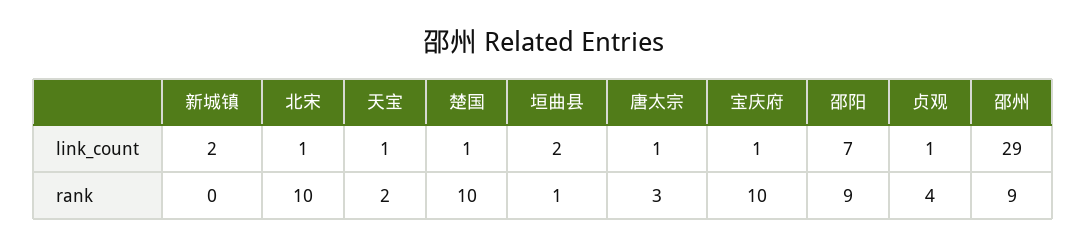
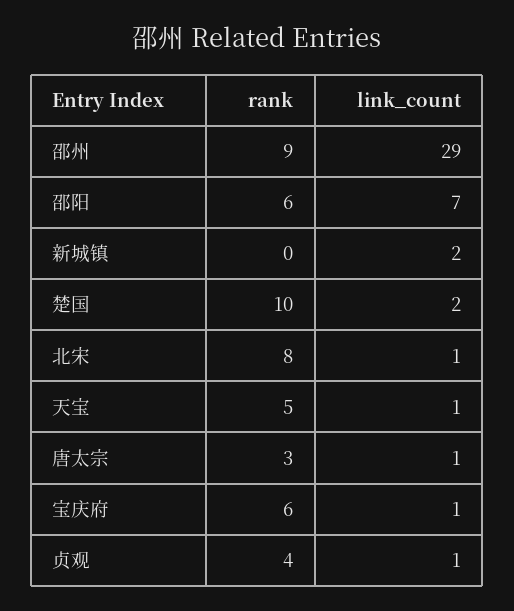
楚国, link_count: 1 -> 2
垣曲县, link_count: 2 -> none
北宋, rank: 10 -> 8
天宝, rank: 2 -> 5
垣曲县, rank: 1 -> none
宝庆府, rank: 10 -> 6
邵阳, rank: 9 -> 6

